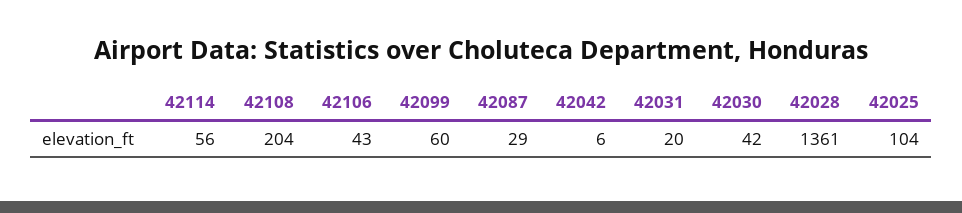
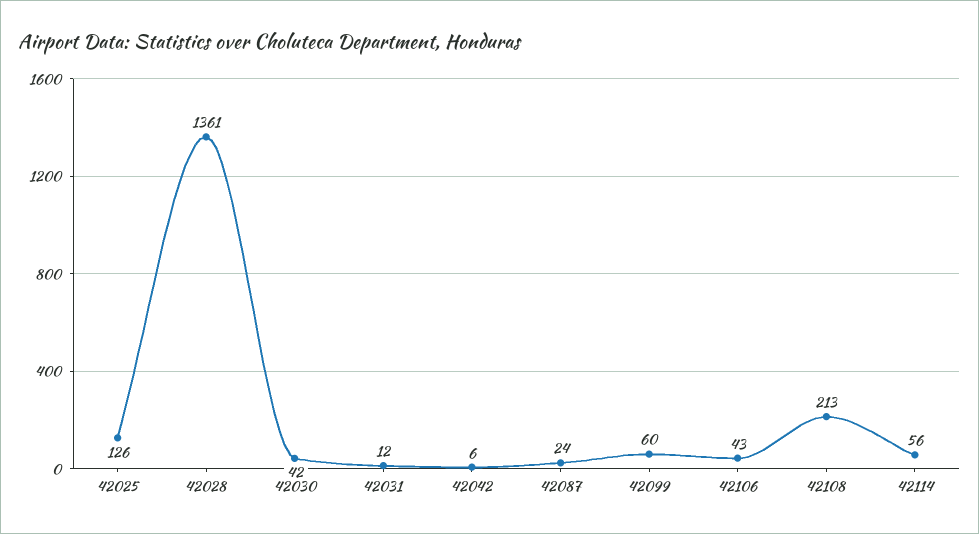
42108: 204 -> 213
42087: 29 -> 24
42031: 20 -> 12
42025: 104 -> 126

